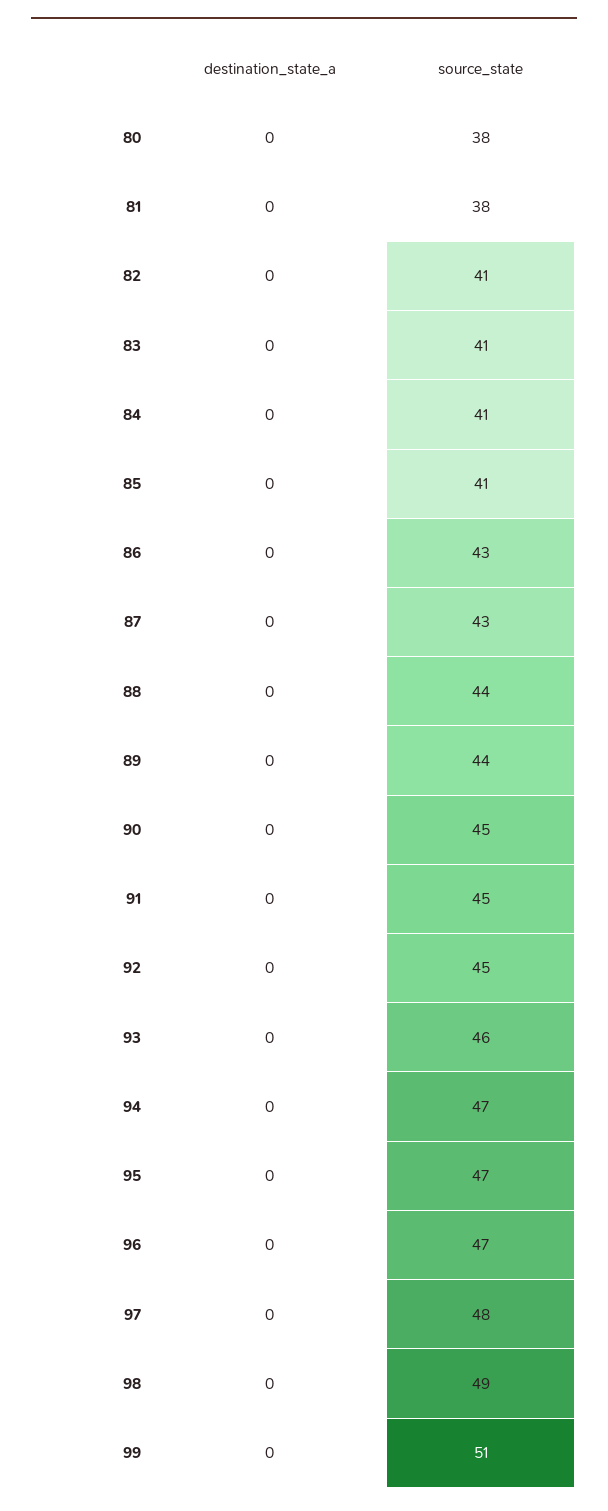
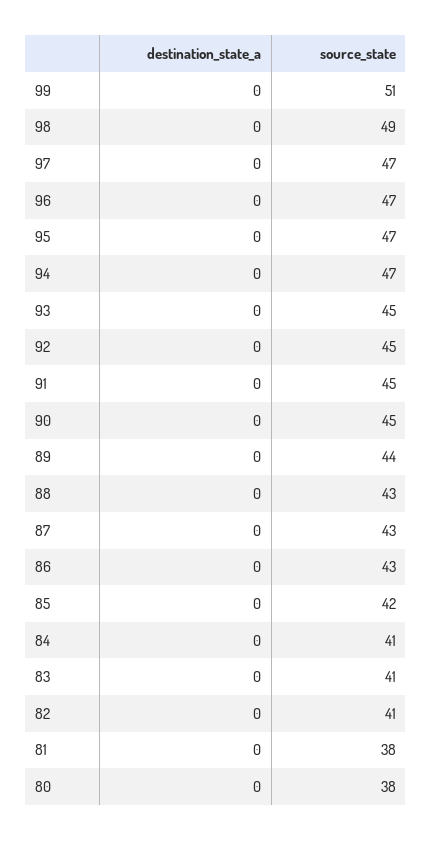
source_state, 85: 41 -> 42
source_state, 88: 44 -> 43
source_state, 93: 46 -> 45
source_state, 97: 48 -> 47

